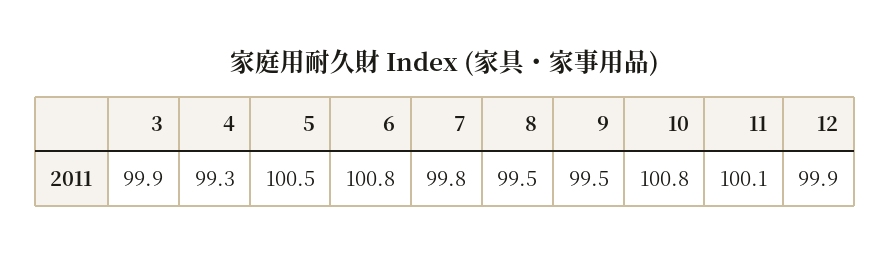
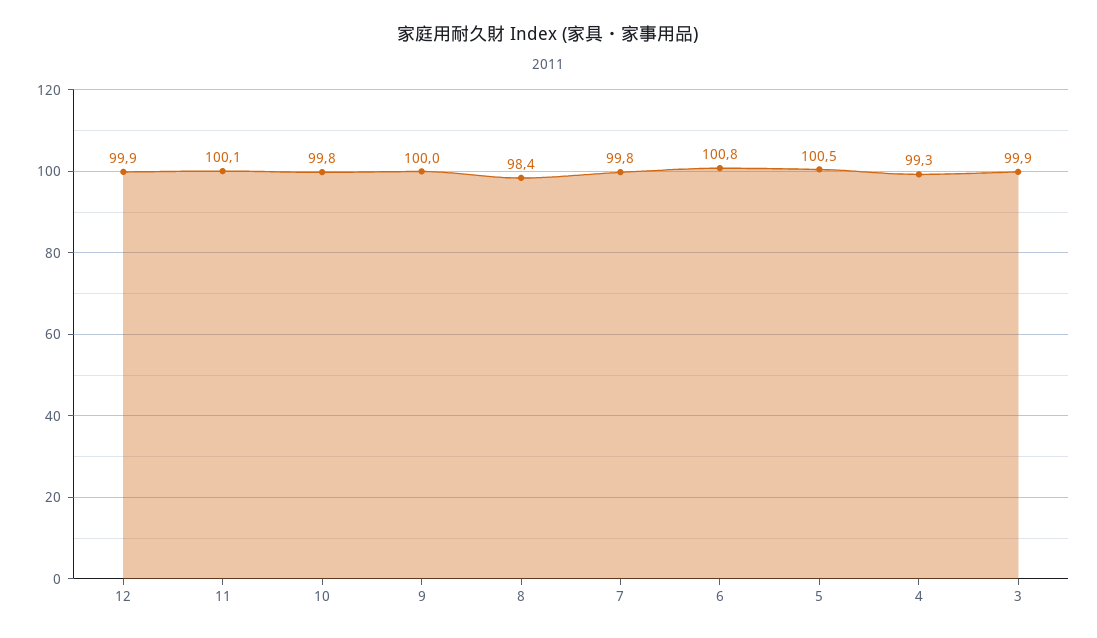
8: 99.5 -> 98.4
9: 99.5 -> 100
10: 100.8 -> 99.8

